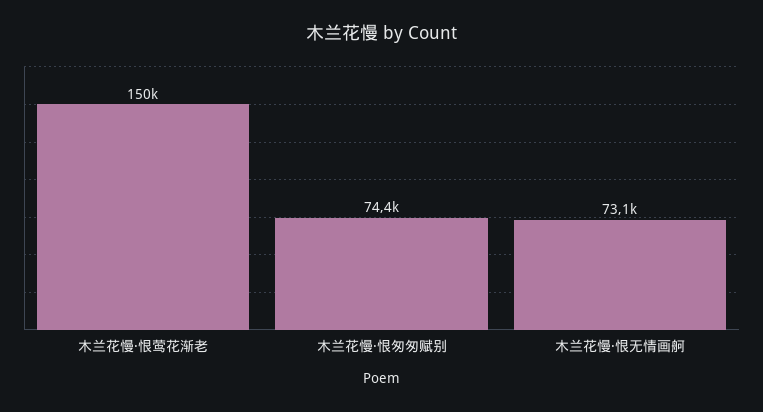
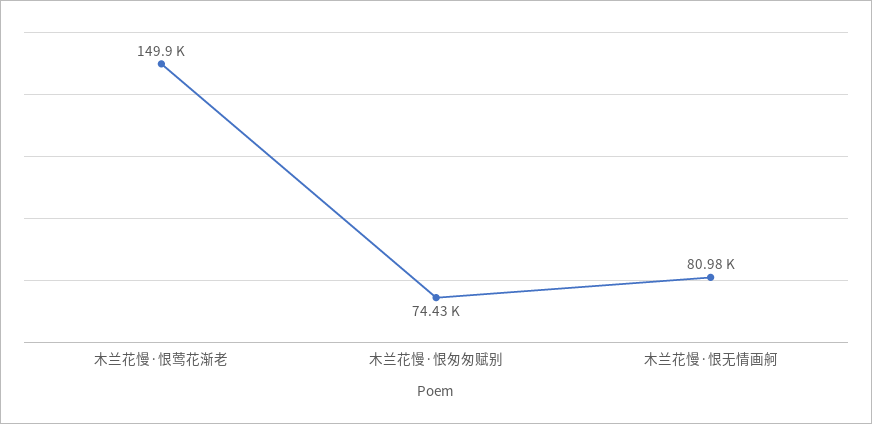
木兰花慢·恨无情画舸: 73100 -> 80980

